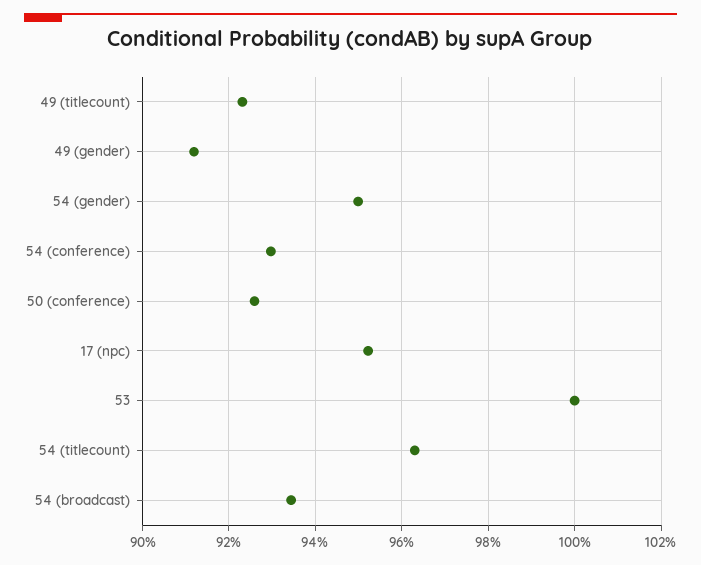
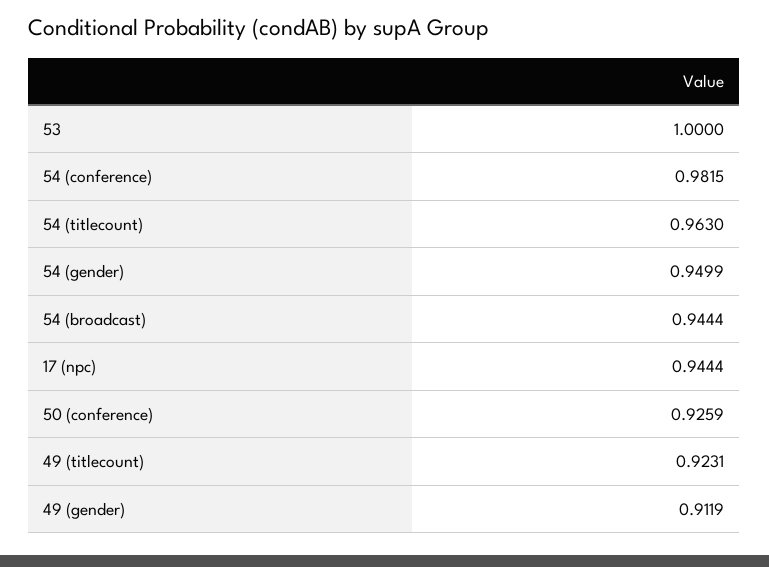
54 (conference): 0.93 -> 0.9815
17 (npc): 0.952 -> 0.9444
54 (broadcast): 0.934 -> 0.9444

